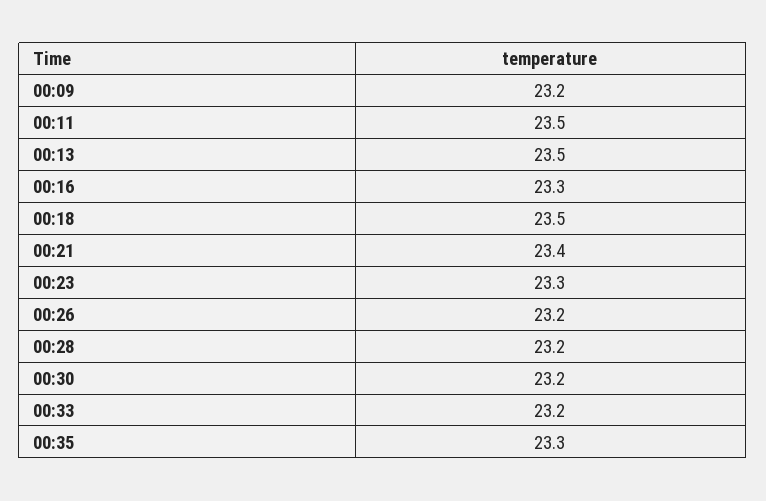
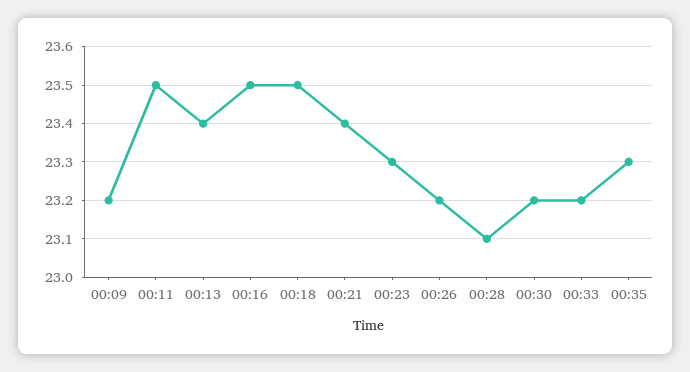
00:13: 23.5 -> 23.4
00:16: 23.3 -> 23.5
00:28: 23.2 -> 23.1

